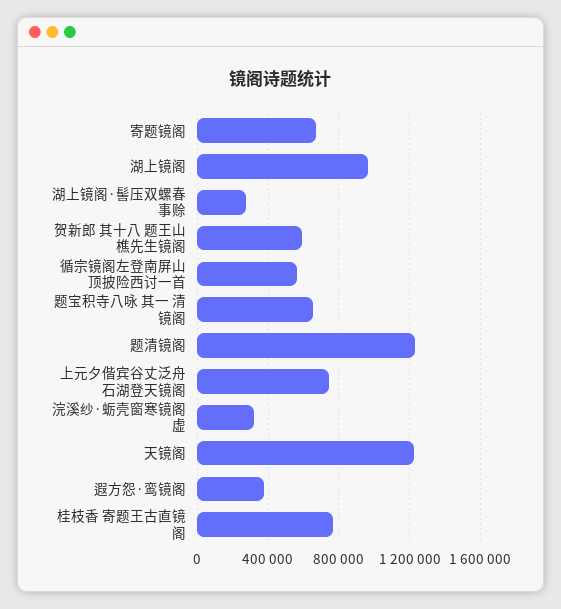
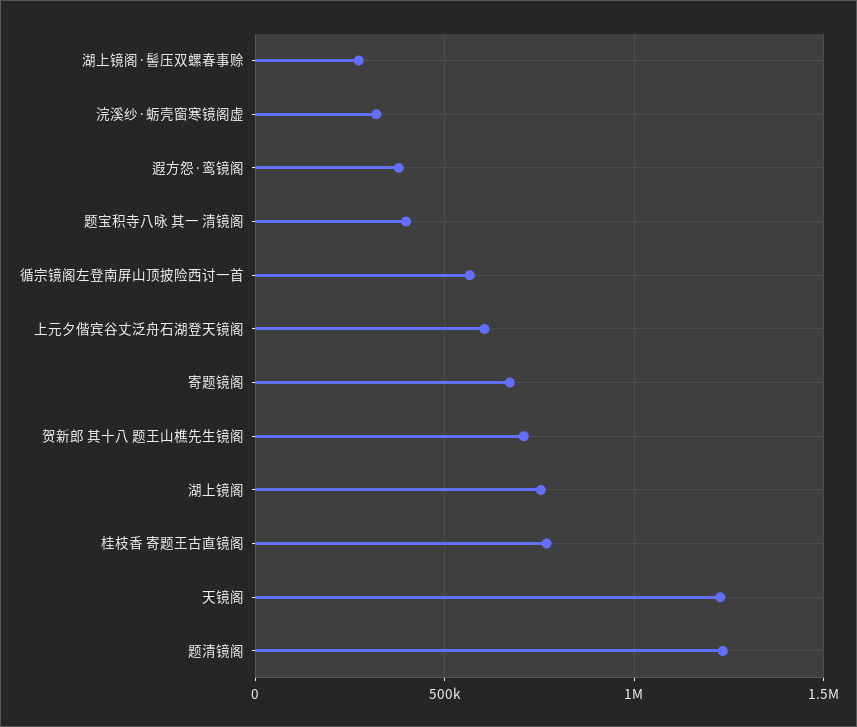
湖上镜阁: 950000 -> 750000
贺新郎 其十八 题王山樵先生镜阁: 600000 -> 700000
题宝积寺八咏 其一 清镜阁: 650000 -> 400000
上元夕偕宾谷丈泛舟石湖登天镜阁: 750000 -> 600000

